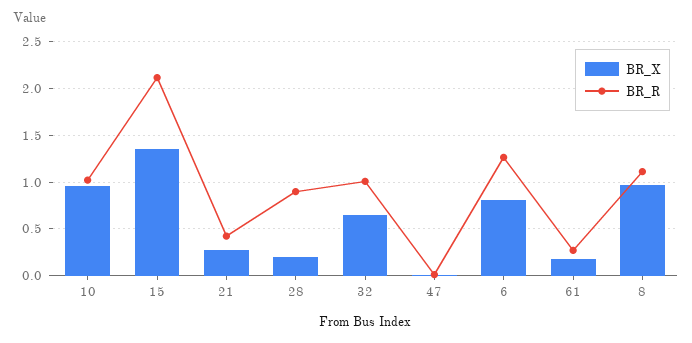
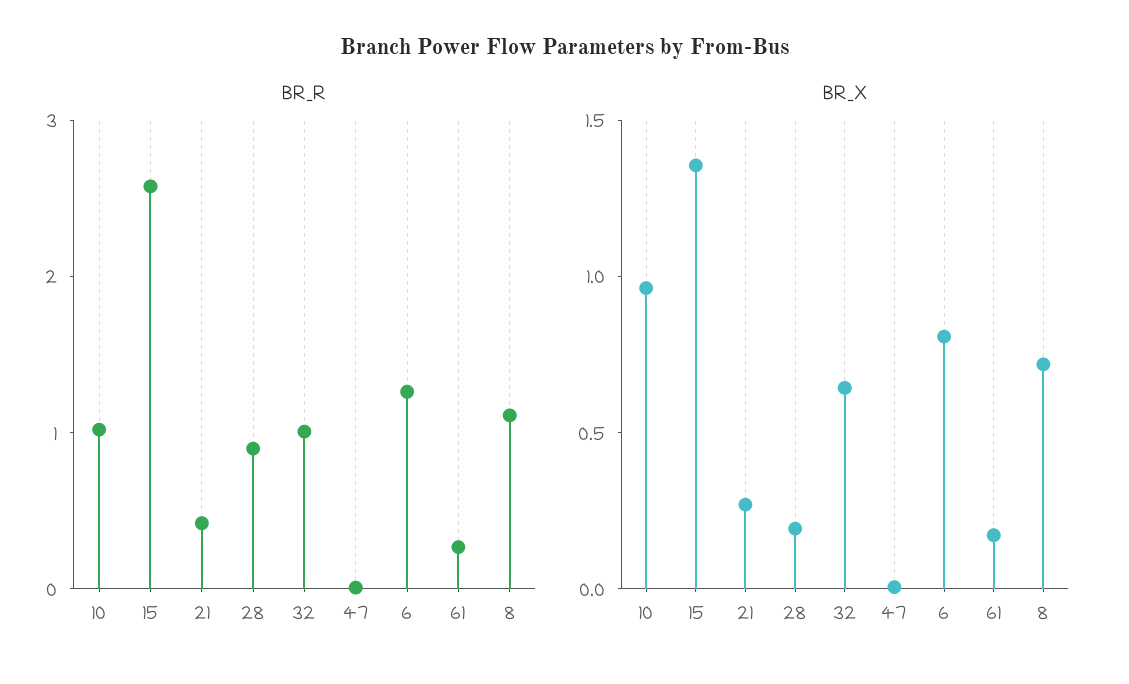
BR_R, 15: 2.1 -> 2.6
BR_X, 8: 1 -> 0.7

